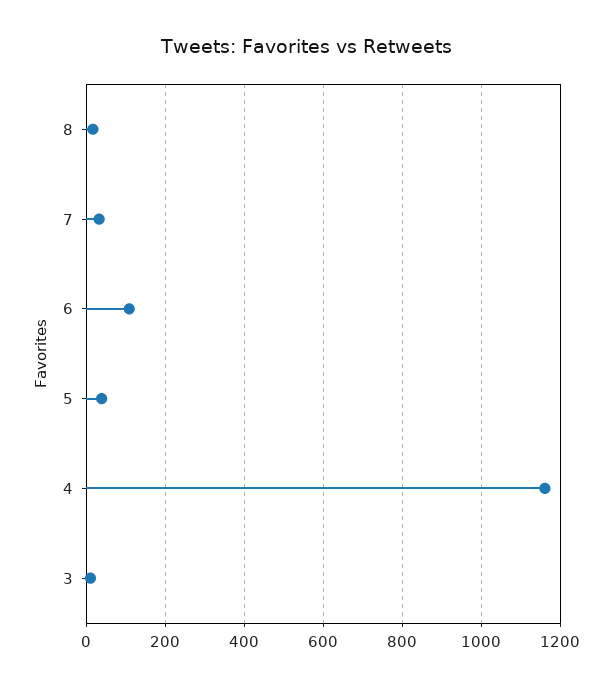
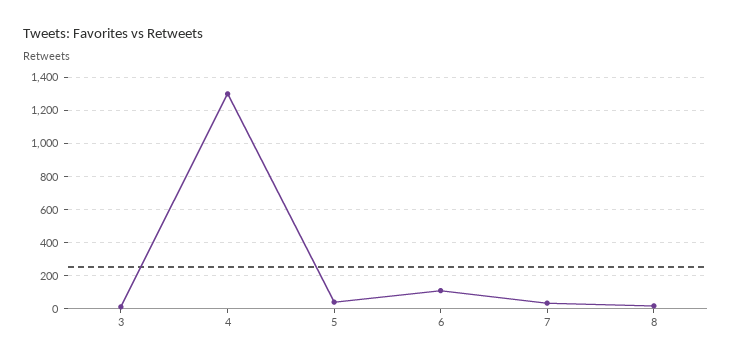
4: 1160 -> 1300

